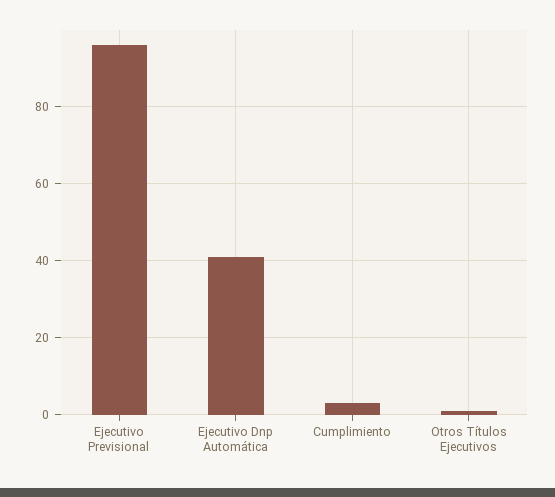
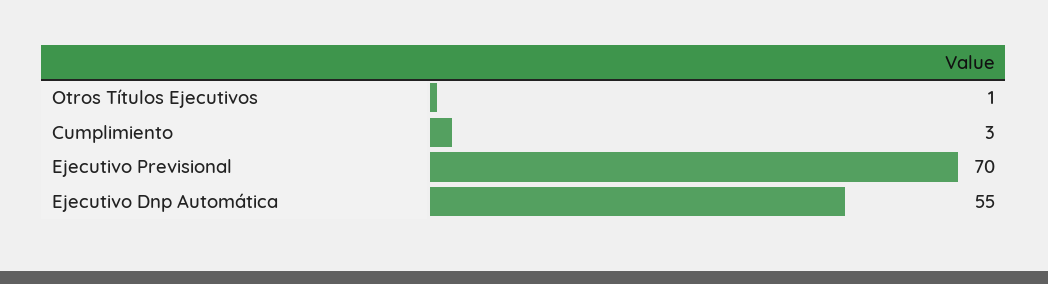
Ejecutivo Previsional: 95 -> 70
Ejecutivo Dnp Automática: 40 -> 55

